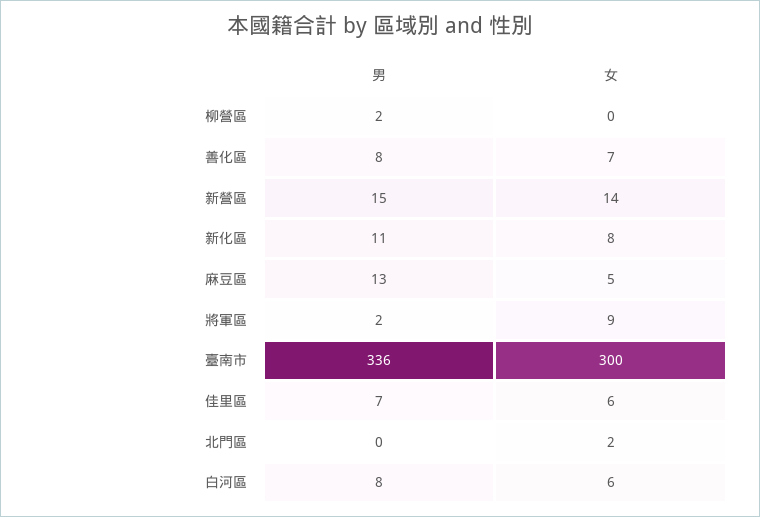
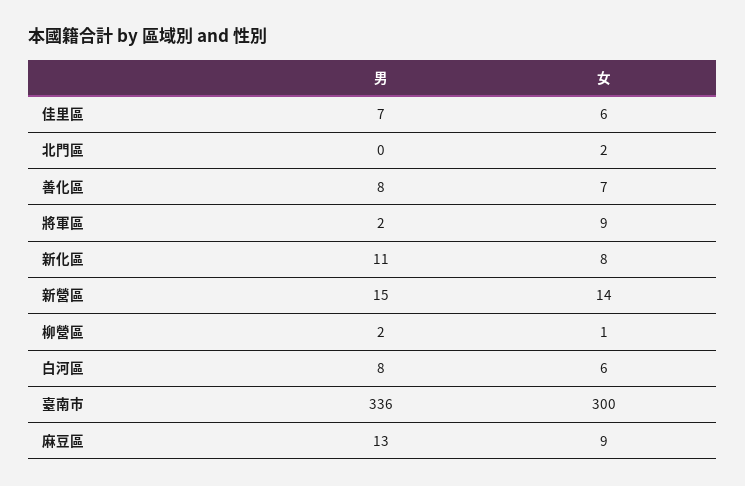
女, 柳營區: 0 -> 1
女, 麻豆區: 5 -> 9

